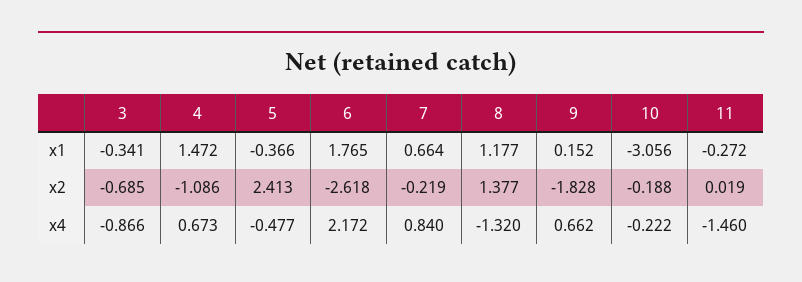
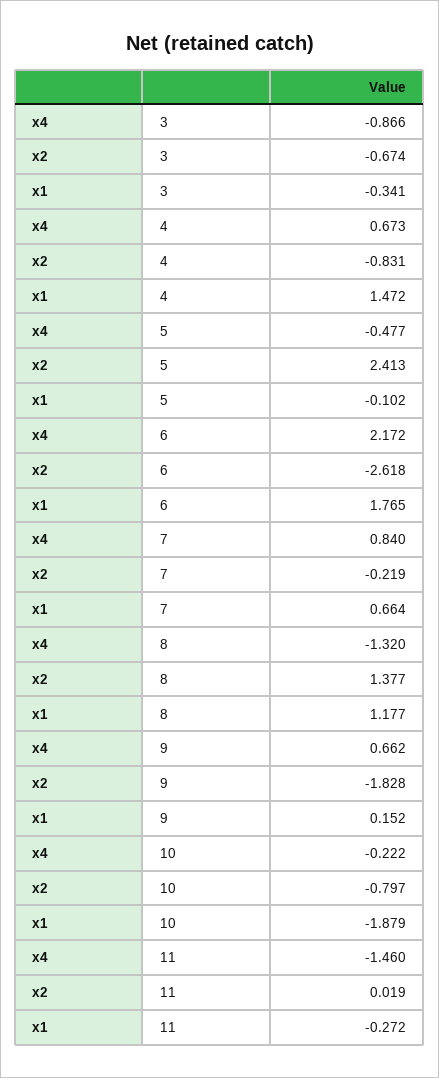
5, x1: -0.366 -> -0.102
10, x1: -3.056 -> -1.879
3, x2: -0.685 -> -0.674
4, x2: -1.086 -> -0.831
10, x2: -0.188 -> -0.797

